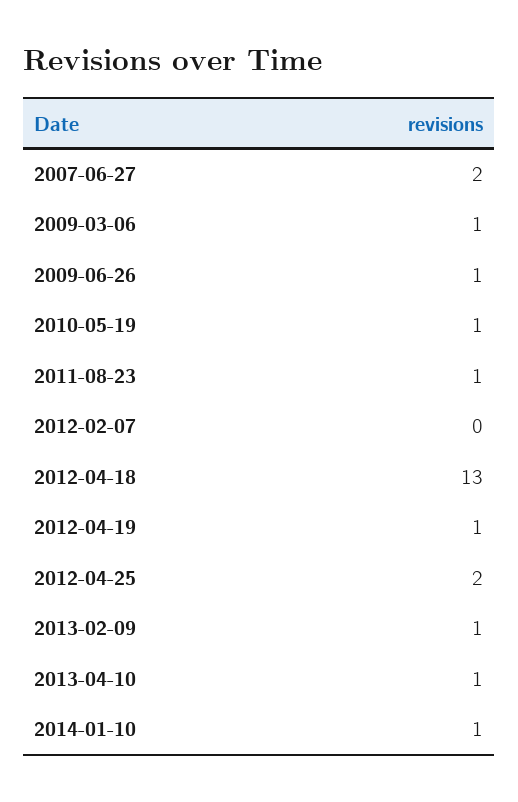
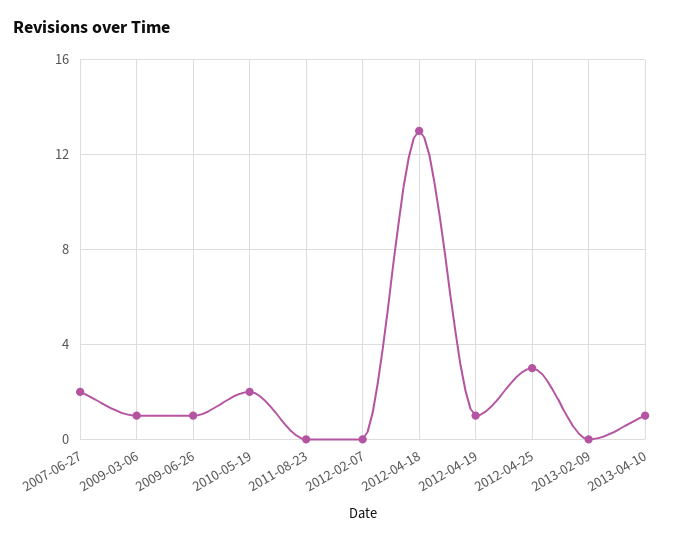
2010-05-19: 1 -> 2
2011-08-23: 1 -> 0
2012-04-25: 2 -> 3
2013-02-09: 1 -> 0
2014-01-10: 1 -> none

